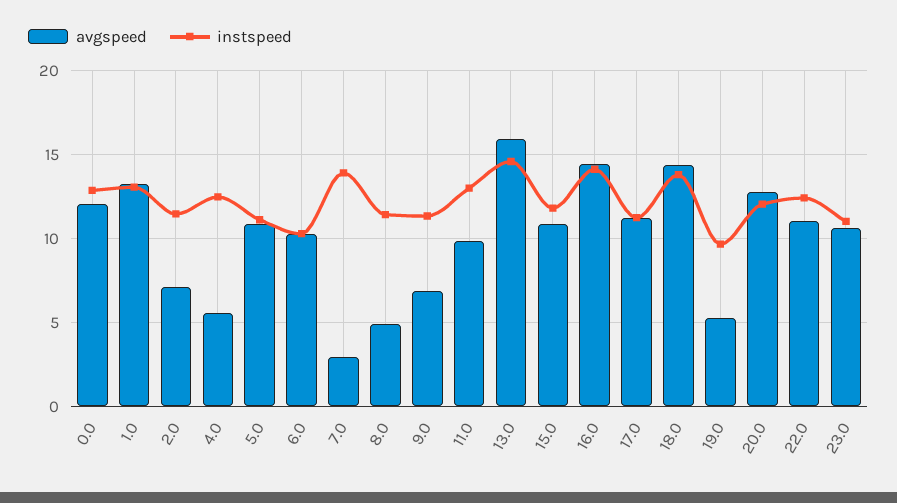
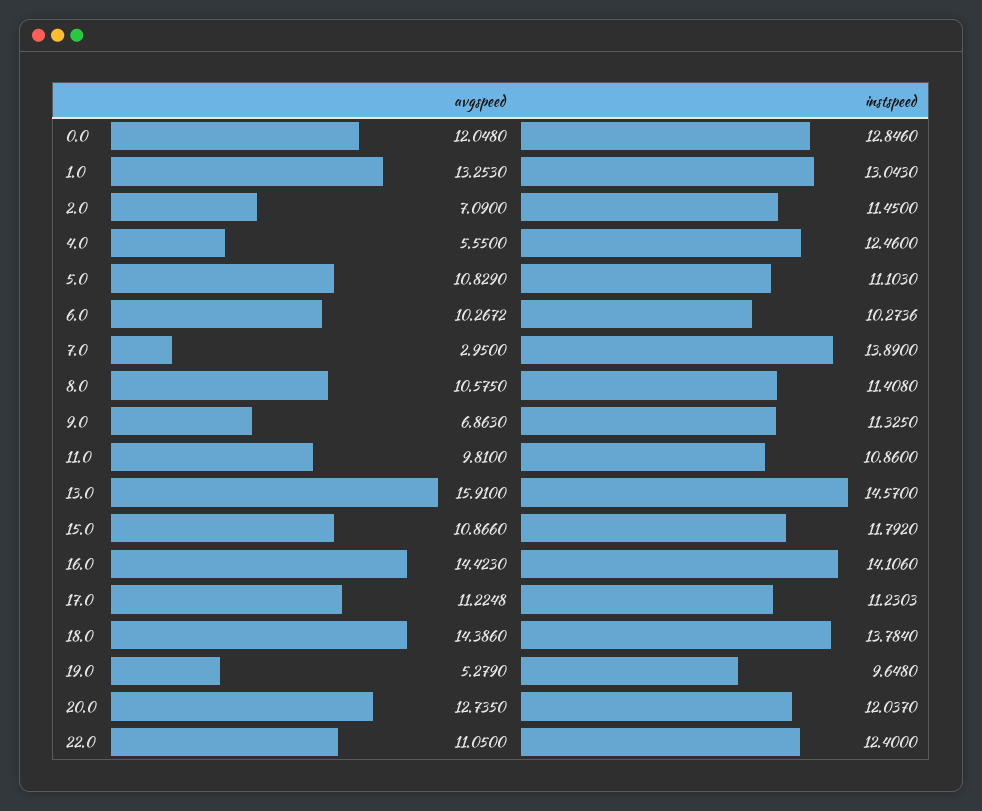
avgspeed, 8.0: 5 -> 10.575
instspeed, 11.0: 13 -> 10.86
avgspeed, 23.0: 10.5 -> none
instspeed, 23.0: 11 -> none

